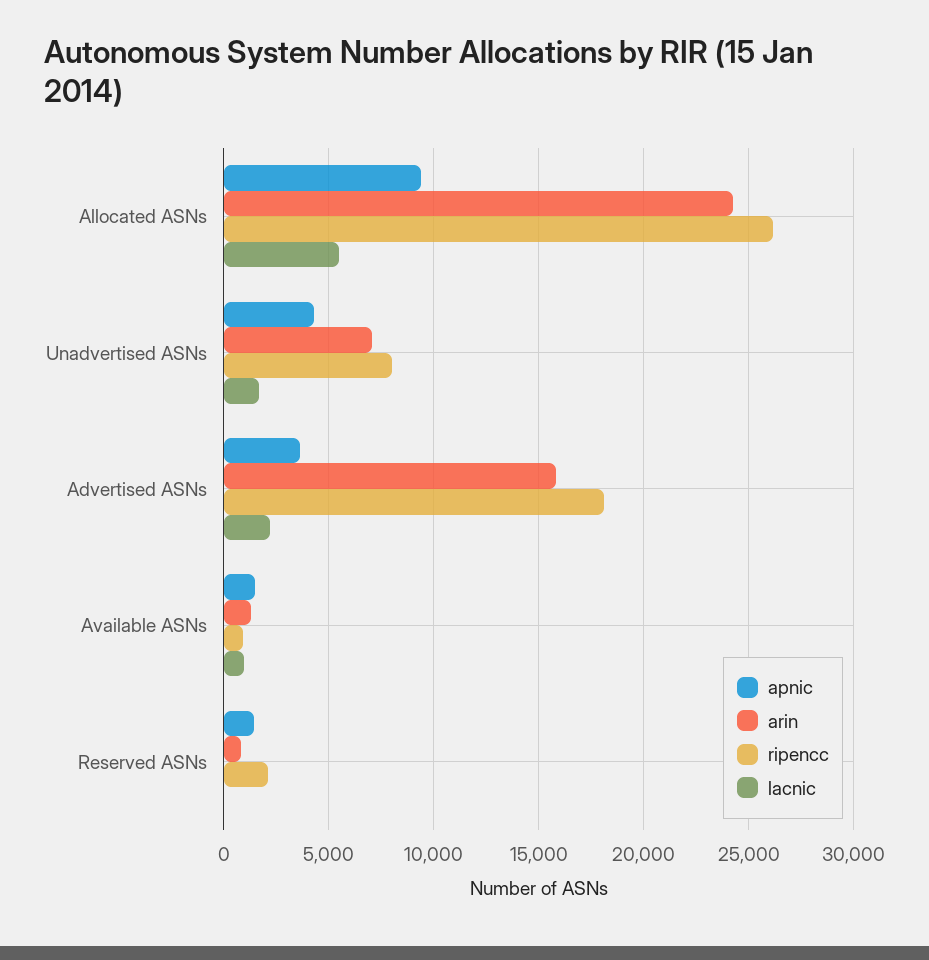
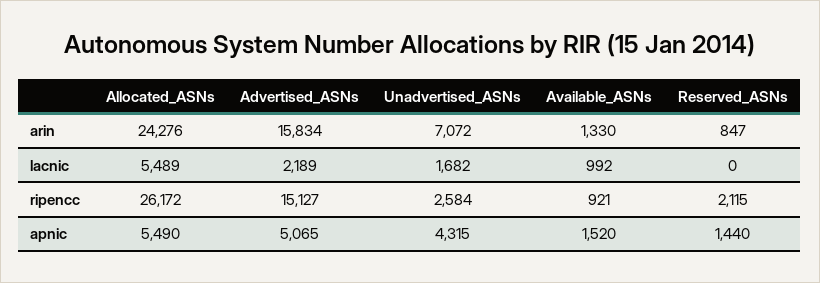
apnic, Allocated ASNs: 9500 -> 5490
ripencc, Unadvertised ASNs: 8000 -> 2584
apnic, Advertised ASNs: 3500 -> 5065
ripencc, Advertised ASNs: 18000 -> 15127

